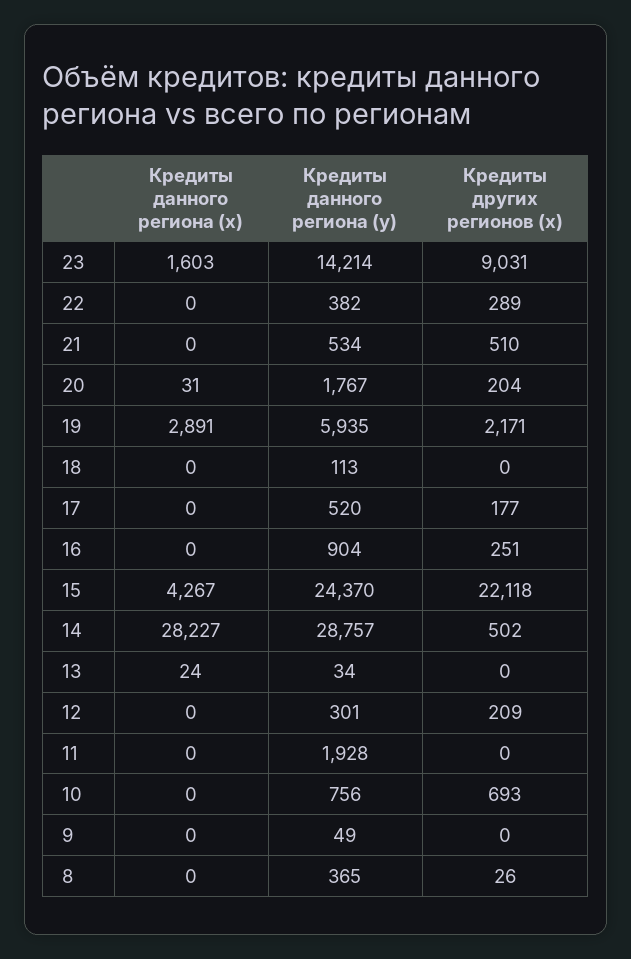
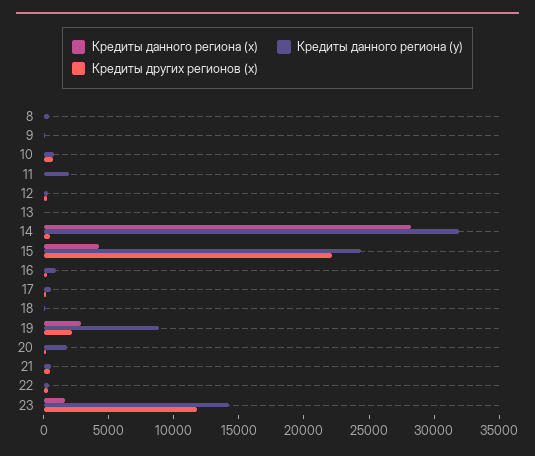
Кредиты других регионов (x), 23: 9031 -> 12000
Кредиты данного региона (y), 19: 5935 -> 9000
Кредиты данного региона (y), 14: 28757 -> 32000

